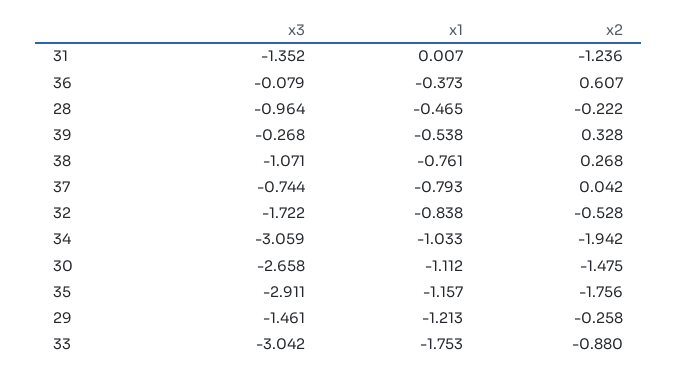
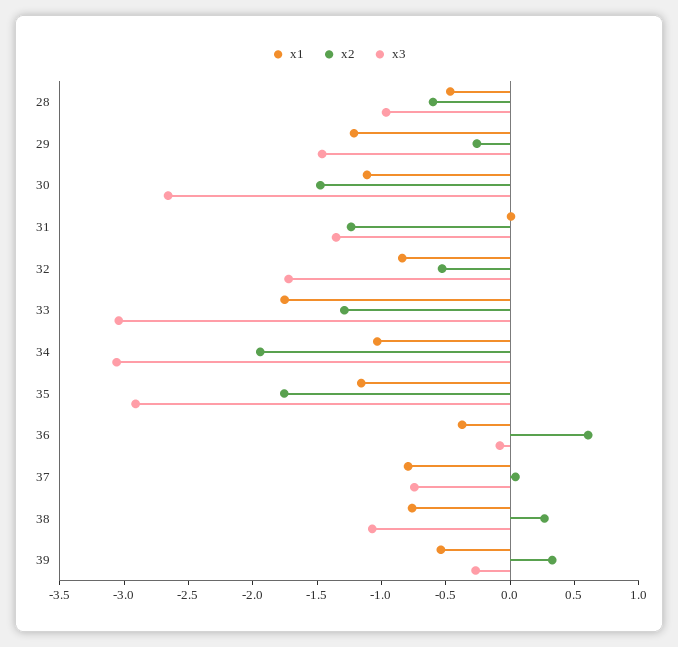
x2, 28: -0.222 -> -0.6
x2, 33: -0.88 -> -1.3

